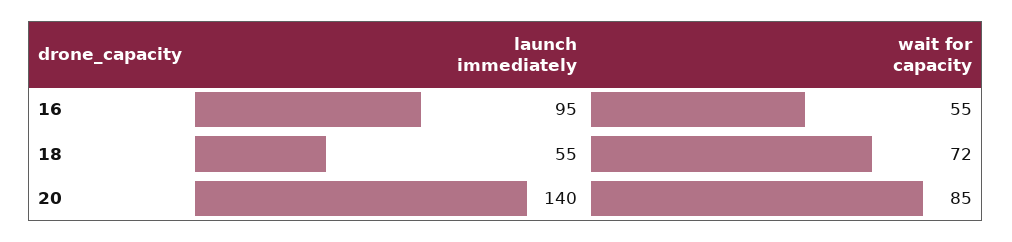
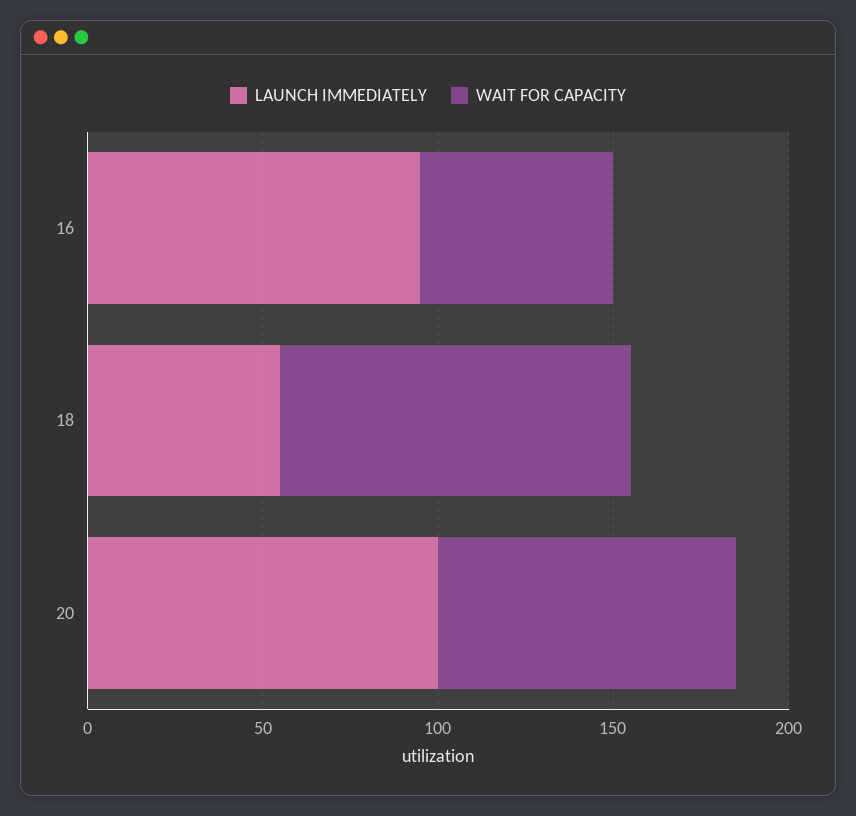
wait for capacity, 18: 72 -> 100
launch immediately, 20: 140 -> 100

